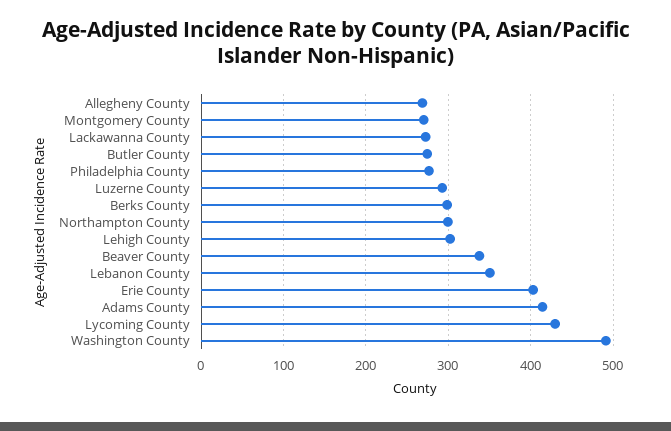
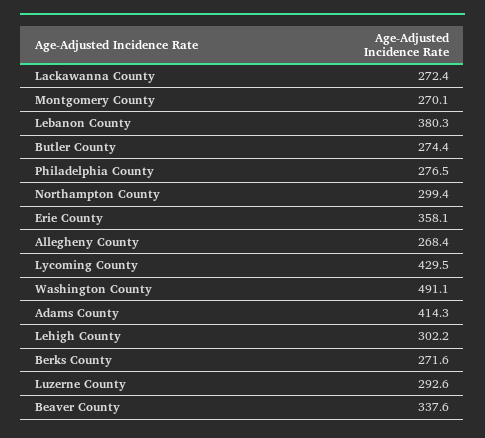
Berks County: 300 -> 271.6
Lebanon County: 350 -> 380.3
Erie County: 400 -> 358.1

